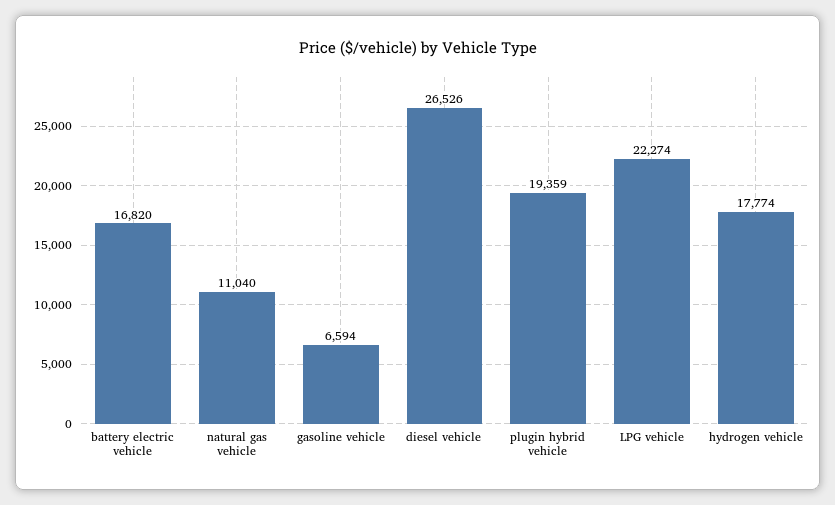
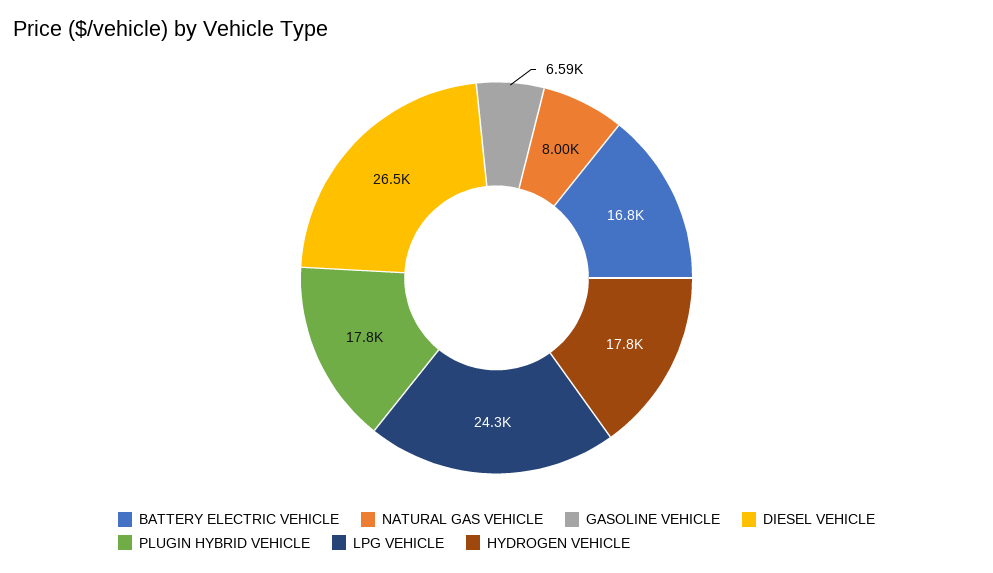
natural gas vehicle: 11040 -> 8000
plugin hybrid vehicle: 19359 -> 17800
LPG vehicle: 22274 -> 24300

